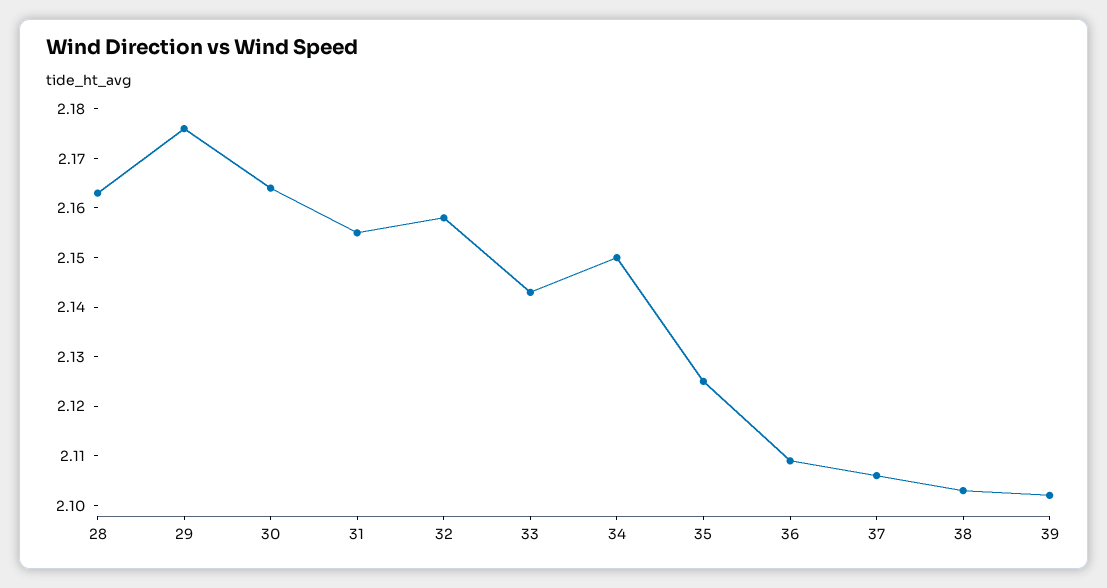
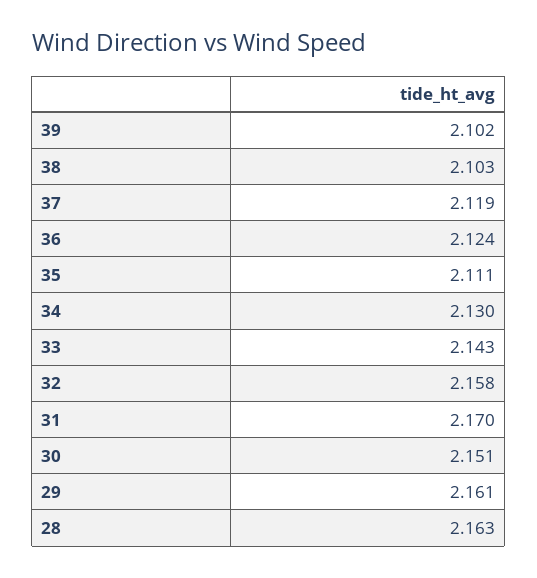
29: 2.175 -> 2.161
30: 2.165 -> 2.151
31: 2.155 -> 2.17
34: 2.15 -> 2.13
35: 2.125 -> 2.111
36: 2.11 -> 2.124
37: 2.105 -> 2.119

